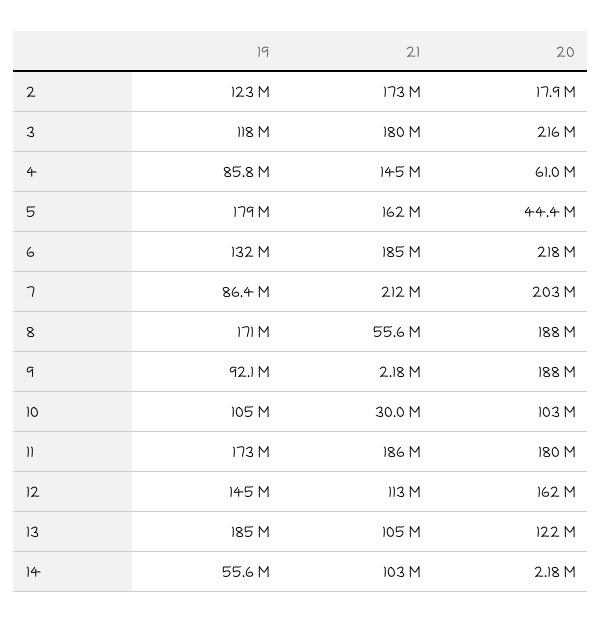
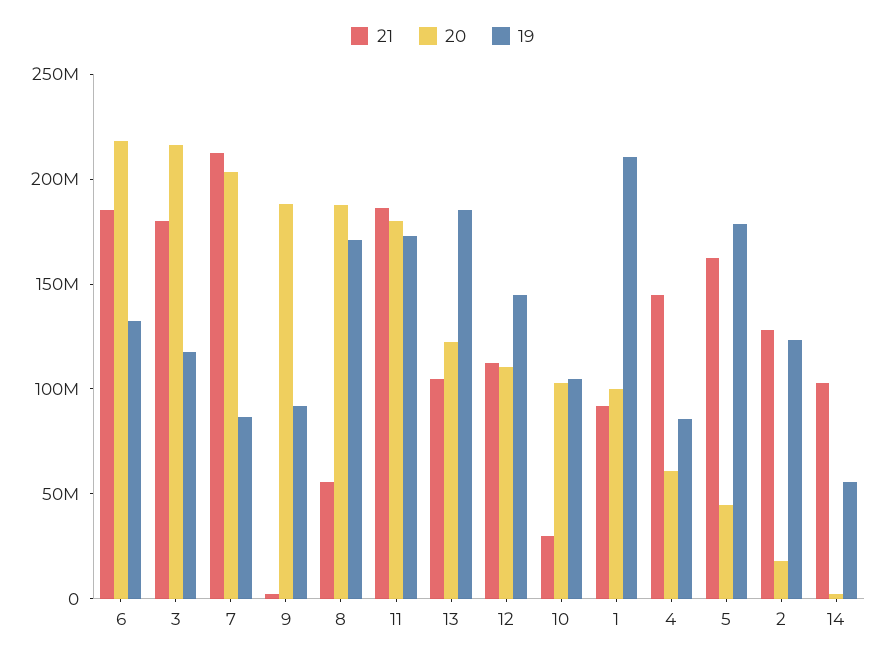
21, 2: 173000000 -> 130000000
20, 12: 162000000 -> 110000000
21, 1: none -> 90000000
20, 1: none -> 100000000
19, 1: none -> 210000000

